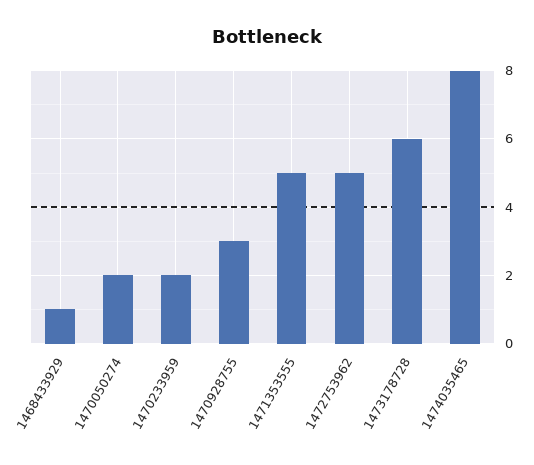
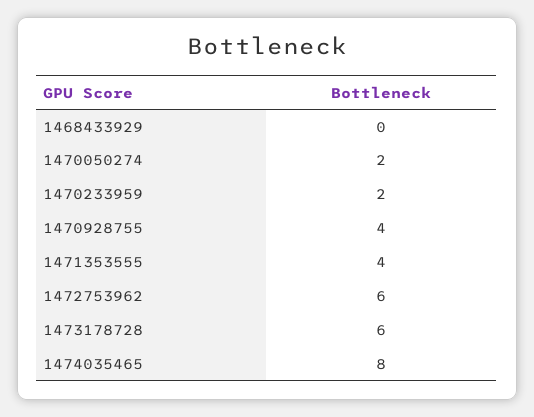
1468433929: 1 -> 0
1470928755: 3 -> 4
1471353555: 5 -> 4
1472753962: 5 -> 6

